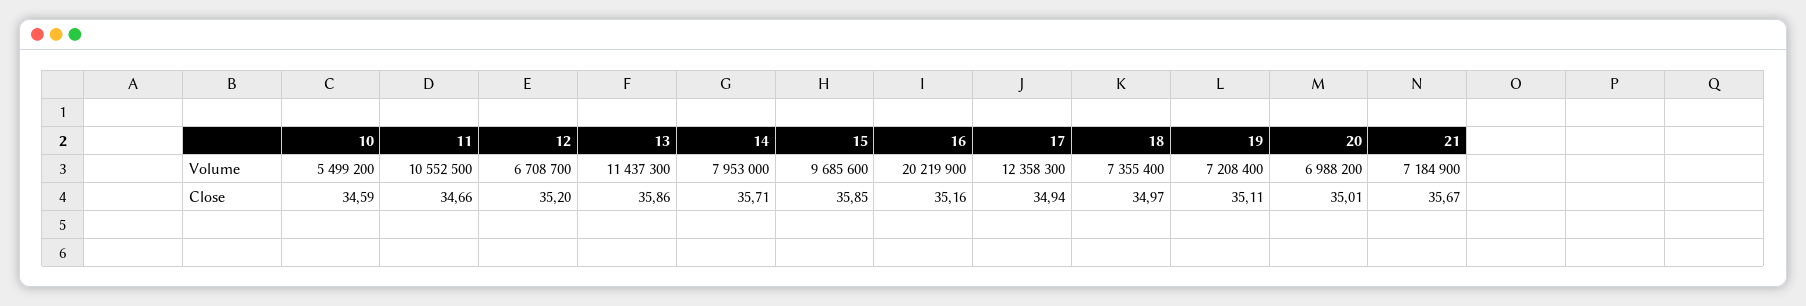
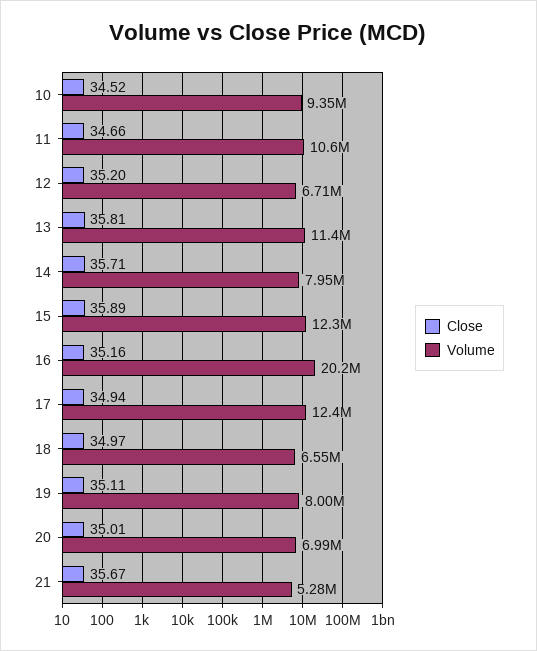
Volume, 10: 5499200 -> 9350000
Volume, 15: 9685600 -> 12300000
Volume, 18: 7355400 -> 6550000
Volume, 19: 7208400 -> 8000000
Volume, 21: 7184900 -> 5280000
Close, 10: 34.59 -> 34.52
Close, 13: 35.86 -> 35.81
Close, 15: 35.85 -> 35.89

